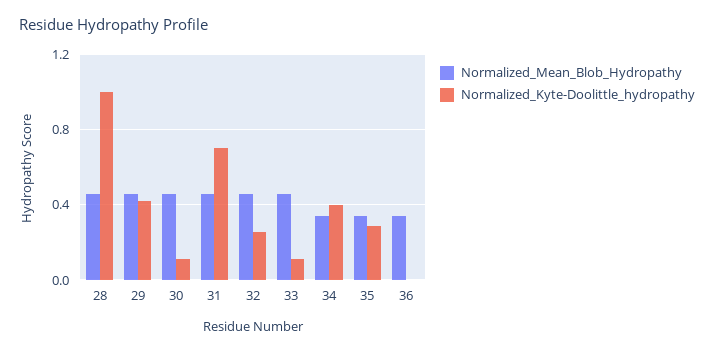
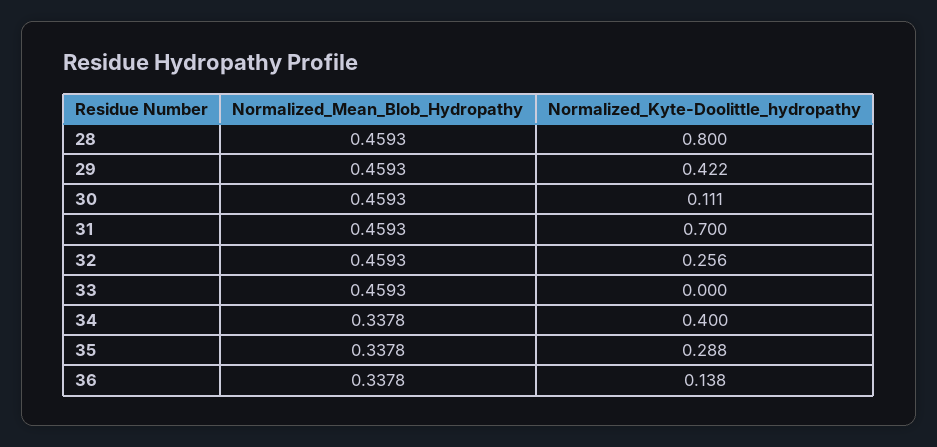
Normalized_Kyte-Doolittle_hydropathy, 28: 1 -> 0.8
Normalized_Kyte-Doolittle_hydropathy, 33: 0.1 -> 0
Normalized_Kyte-Doolittle_hydropathy, 36: 0 -> 0.138

